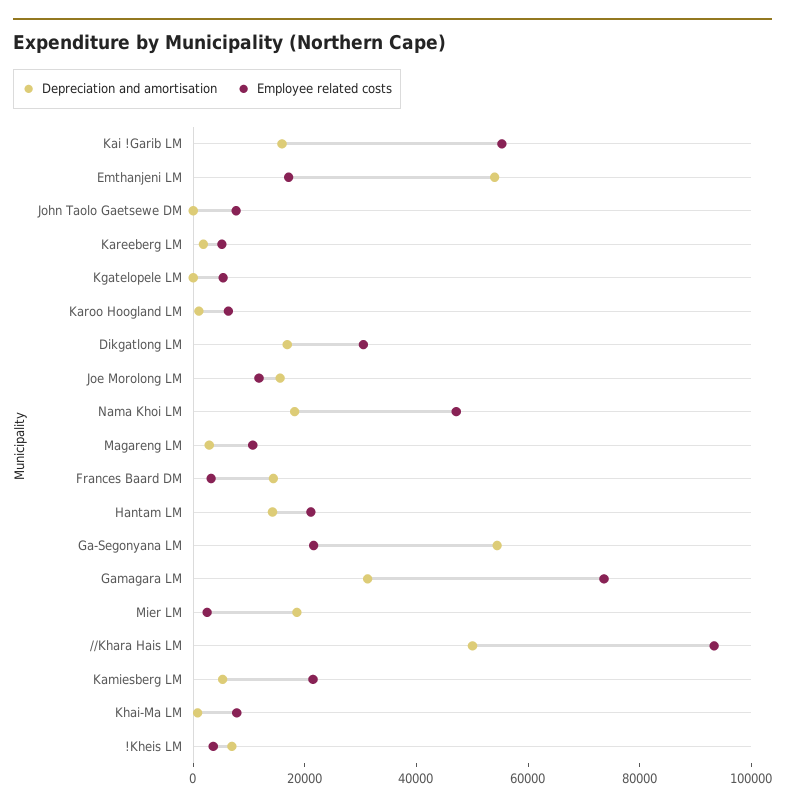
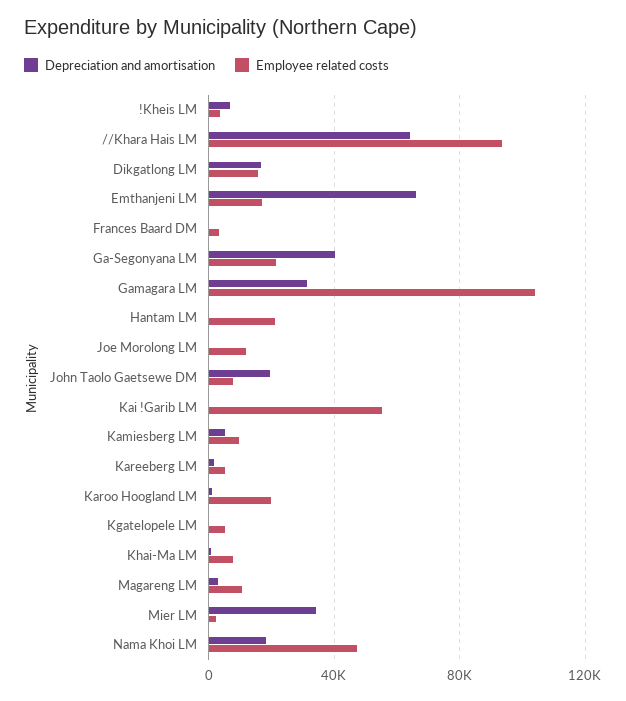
Depreciation and amortisation, Kai !Garib LM: 15000 -> 0
Depreciation and amortisation, Emthanjeni LM: 55000 -> 65000
Depreciation and amortisation, John Taolo Gaetsewe DM: 0 -> 20000
Employee related costs, Karoo Hoogland LM: 5000 -> 20000
Employee related costs, Dikgatlong LM: 30000 -> 15000
Depreciation and amortisation, Joe Morolong LM: 15000 -> 0
Depreciation and amortisation, Frances Baard DM: 15000 -> 0
Depreciation and amortisation, Hantam LM: 15000 -> 0
Depreciation and amortisation, Ga-Segonyana LM: 55000 -> 40000
Employee related costs, Gamagara LM: 75000 -> 105000
Depreciation and amortisation, Mier LM: 20000 -> 35000
Depreciation and amortisation, //Khara Hais LM: 50000 -> 65000
Employee related costs, Kamiesberg LM: 20000 -> 10000

